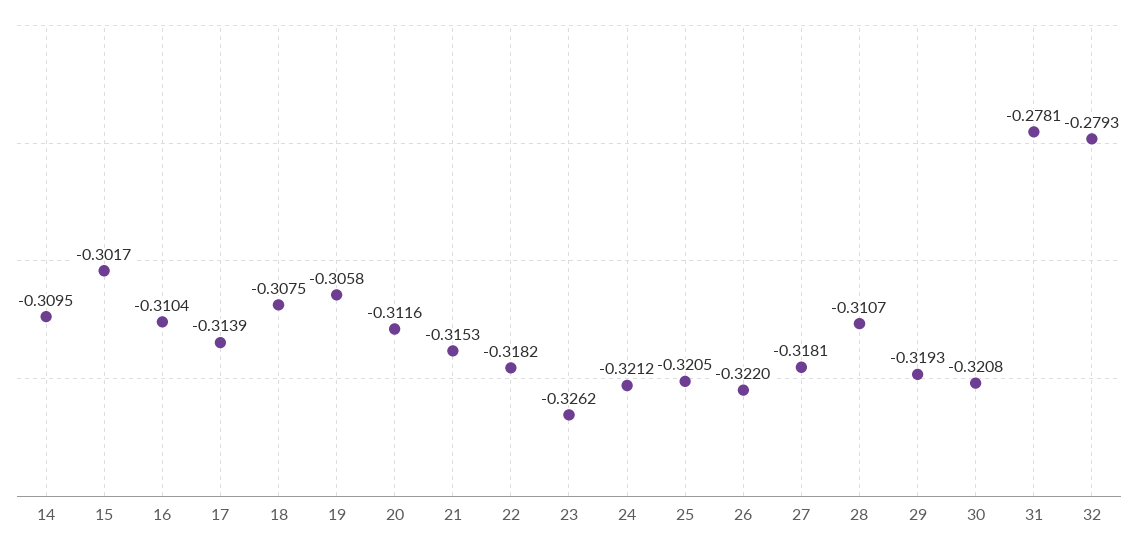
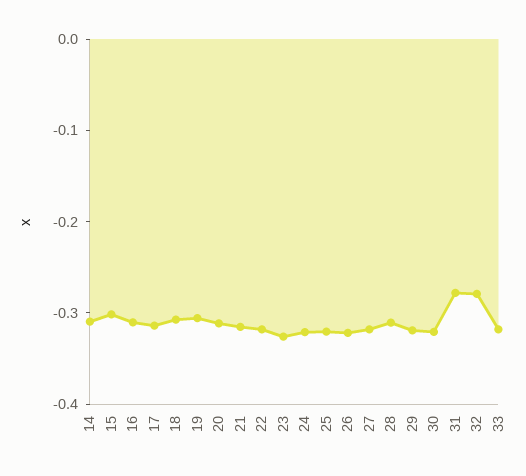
33: none -> -0.32

